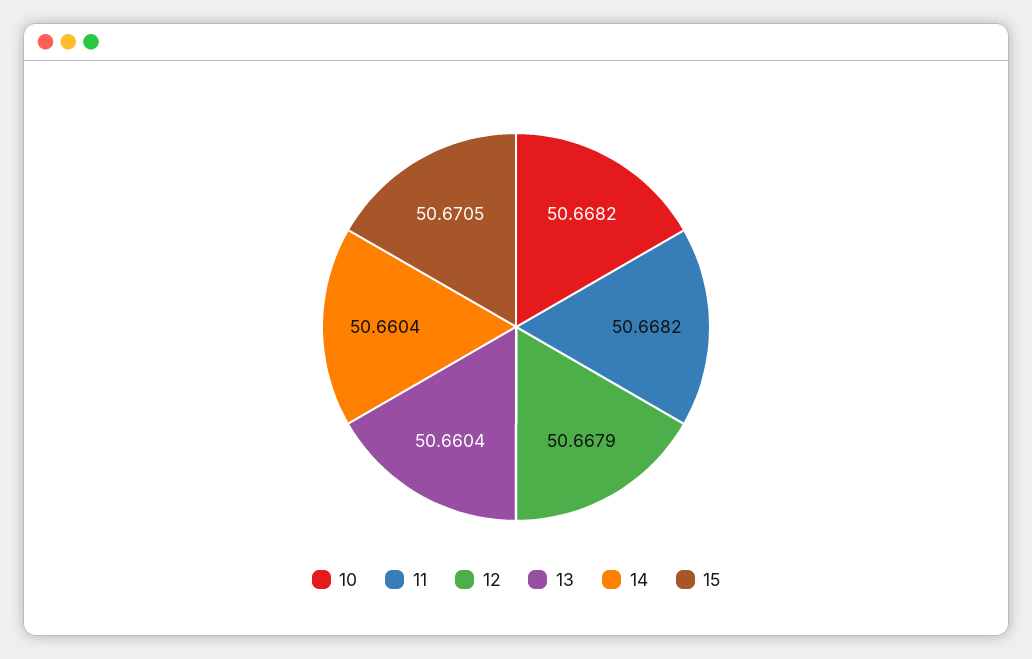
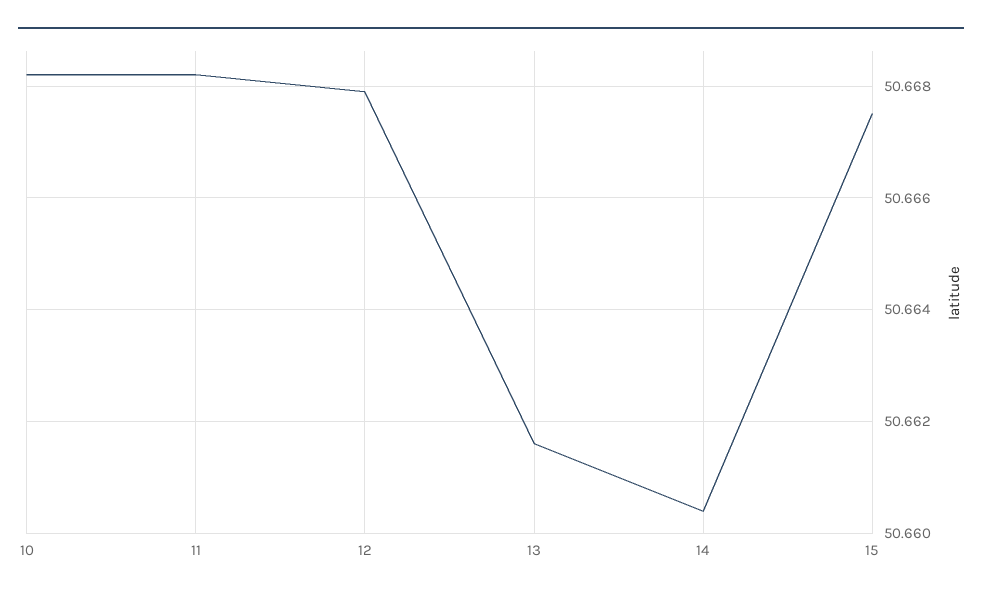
13: 50.6604 -> 50.6615
15: 50.6705 -> 50.6675

